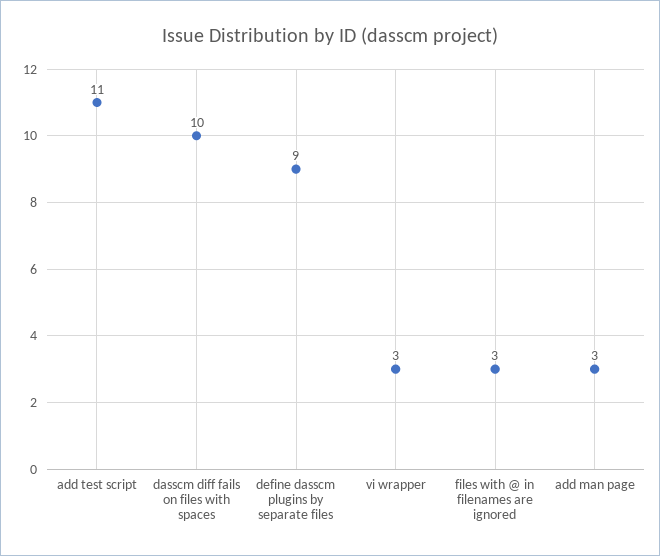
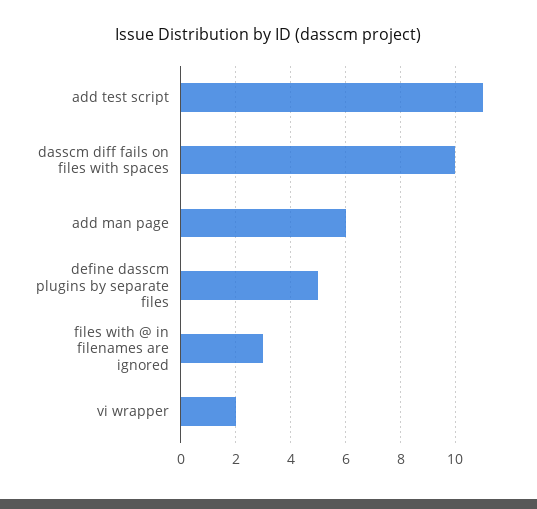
define dasscm plugins by separate files: 9 -> 5
vi wrapper: 3 -> 2
add man page: 3 -> 6

